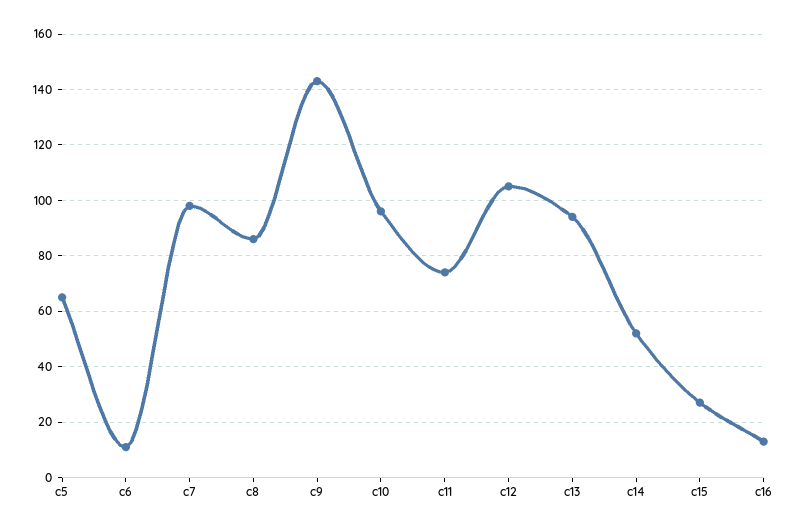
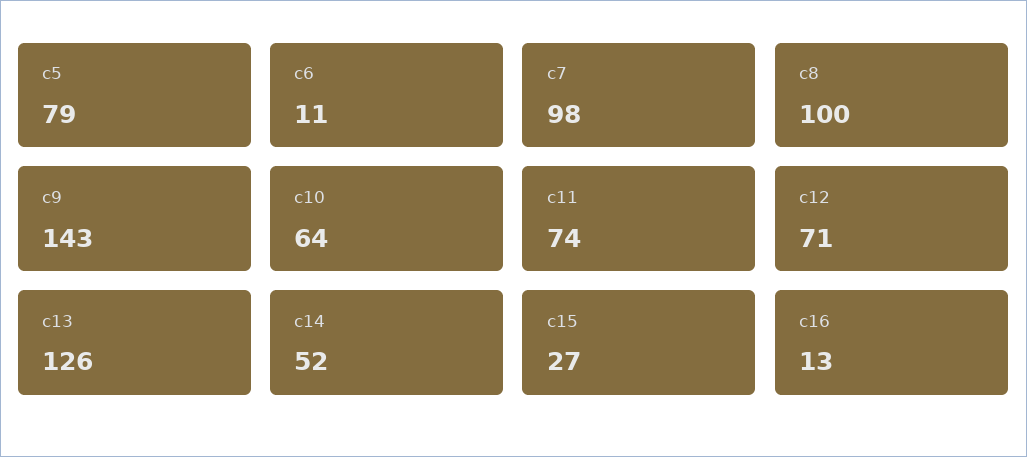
c5: 65 -> 79
c8: 85 -> 100
c10: 95 -> 64
c12: 105 -> 71
c13: 95 -> 126

